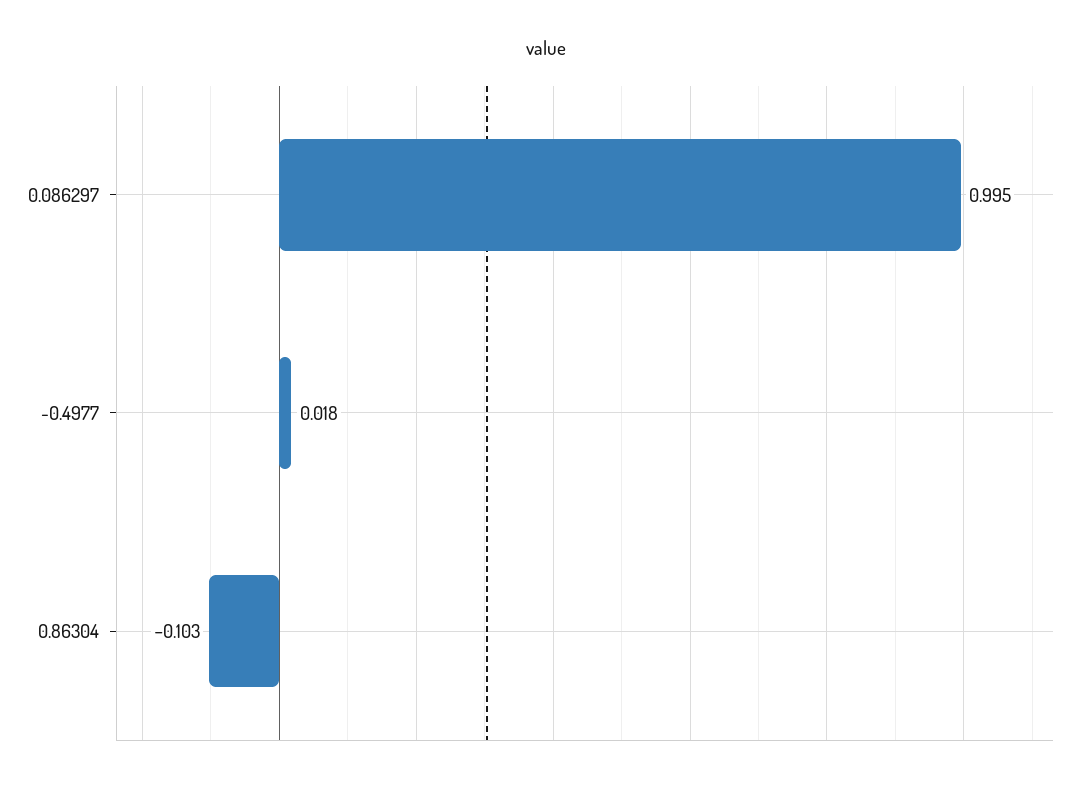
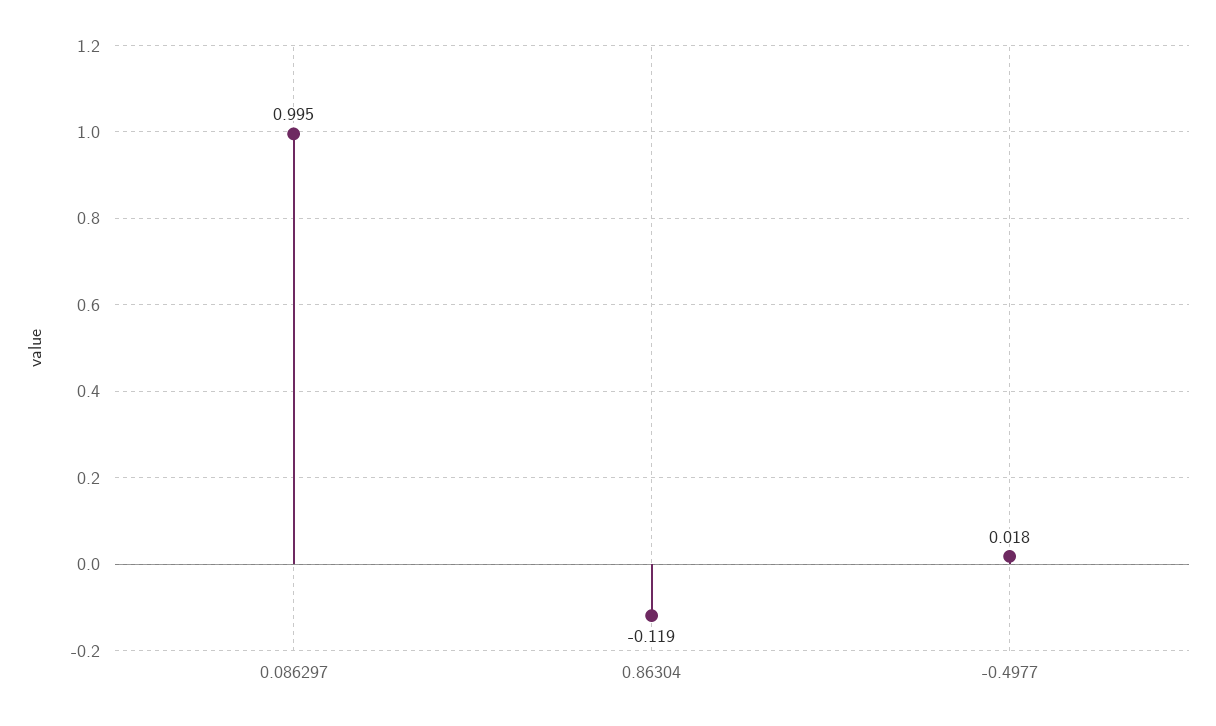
0.86304: -0.103 -> -0.119

